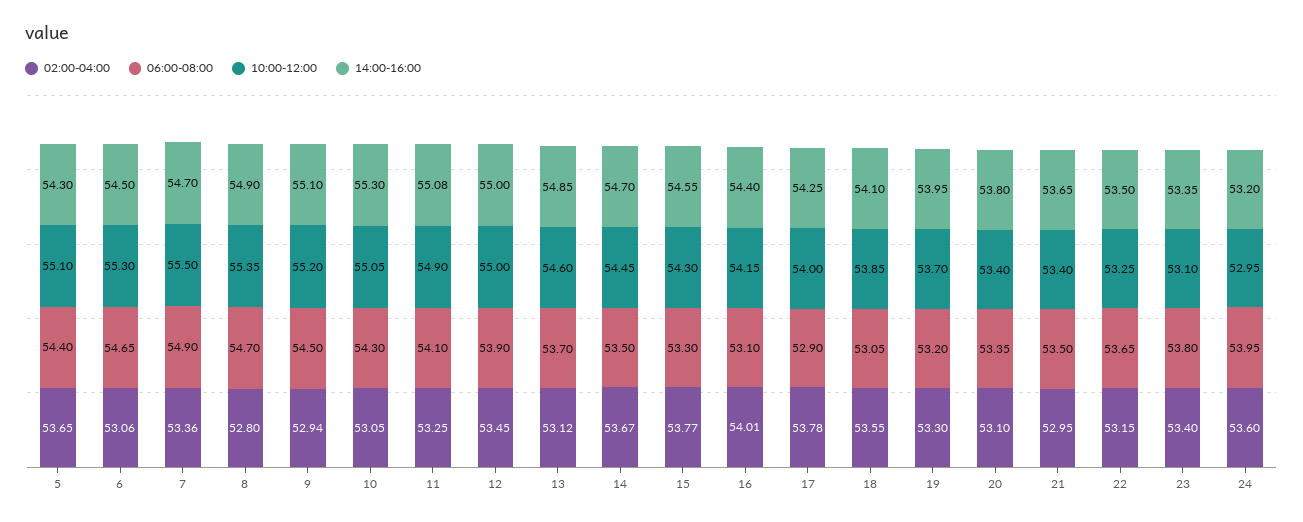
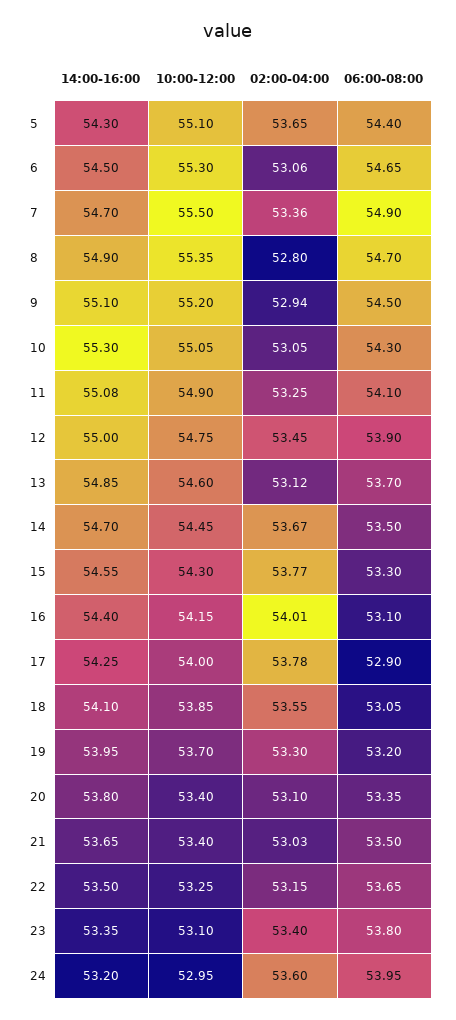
10:00-12:00, 12: 55 -> 54.75
02:00-04:00, 21: 52.95 -> 53.03

